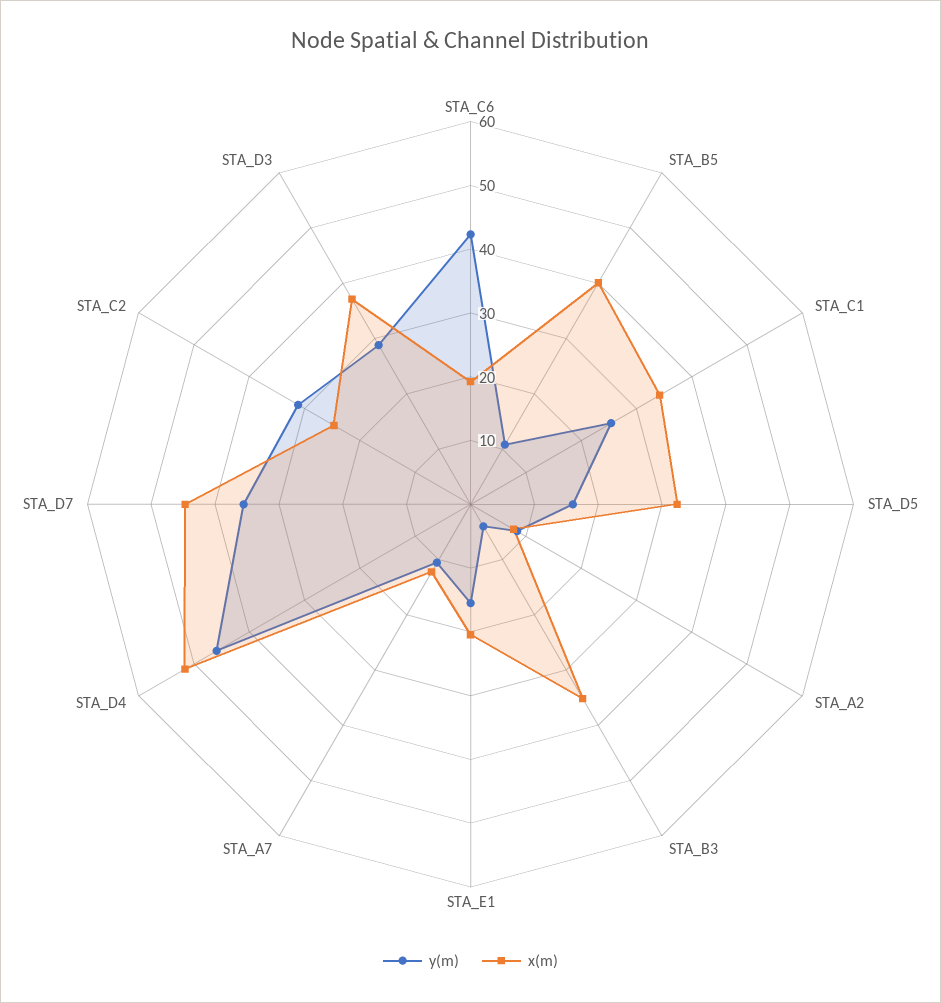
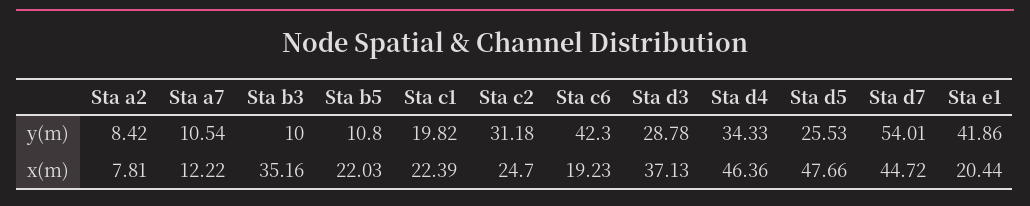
x(m), STA_B5: 40 -> 22.03
y(m), STA_C1: 26 -> 19.82
x(m), STA_C1: 34 -> 22.39
y(m), STA_D5: 16 -> 25.53
x(m), STA_D5: 32 -> 47.66
y(m), STA_B3: 4 -> 10
y(m), STA_E1: 16 -> 41.86
y(m), STA_D4: 46 -> 34.33
x(m), STA_D4: 52 -> 46.36
y(m), STA_D7: 36 -> 54.01

